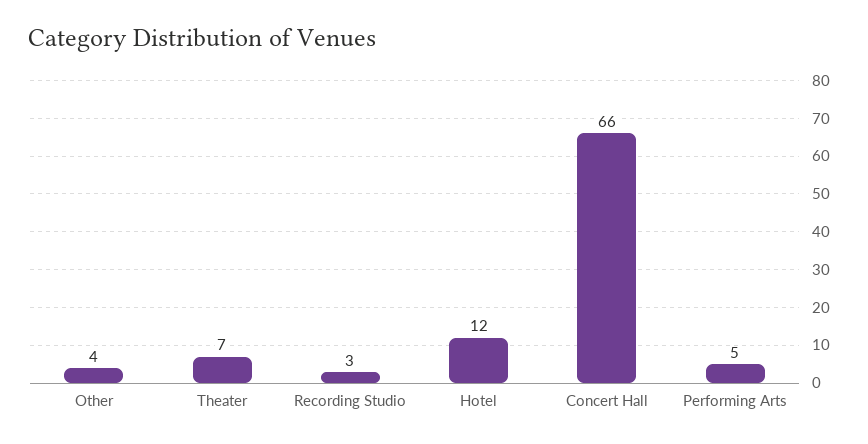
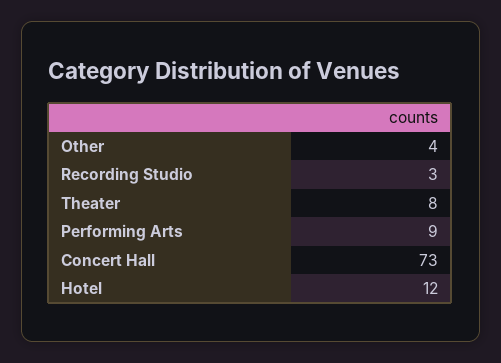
Theater: 7 -> 8
Concert Hall: 66 -> 73
Performing Arts: 5 -> 9

